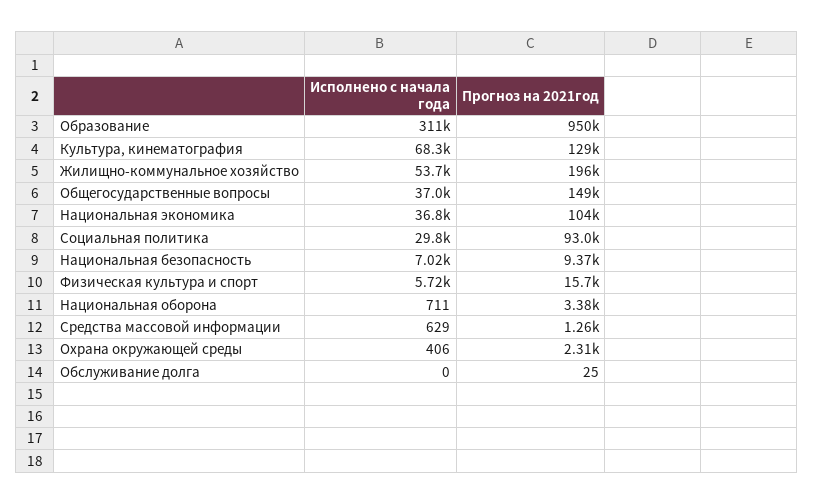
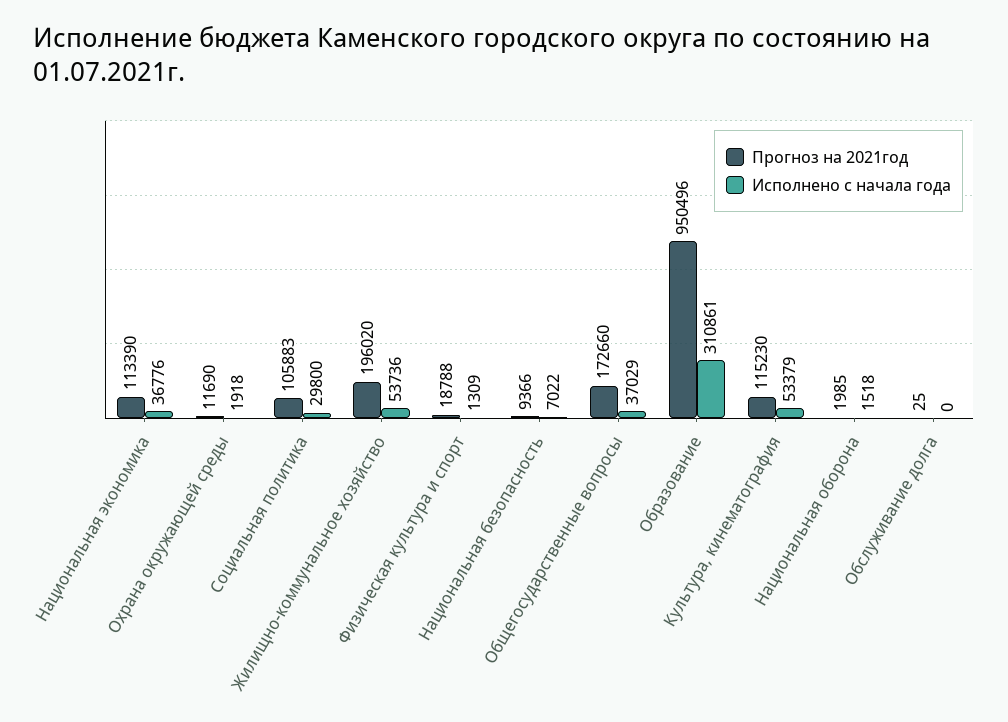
Исполнено с начала года, Культура, кинематография: 68300 -> 53379
Прогноз на 2021год, Культура, кинематография: 129000 -> 115230
Прогноз на 2021год, Общегосударственные вопросы: 149000 -> 172660
Прогноз на 2021год, Национальная экономика: 104000 -> 113390
Прогноз на 2021год, Социальная политика: 93000 -> 105883
Исполнено с начала года, Физическая культура и спорт: 5720 -> 1309
Прогноз на 2021год, Физическая культура и спорт: 15700 -> 18788
Исполнено с начала года, Национальная оборона: 711 -> 1518
Прогноз на 2021год, Национальная оборона: 3380 -> 1985
Исполнено с начала года, Средства массовой информации: 629 -> none
Прогноз на 2021год, Средства массовой информации: 1260 -> none
Исполнено с начала года, Охрана окружающей среды: 406 -> 1918
Прогноз на 2021год, Охрана окружающей среды: 2310 -> 11690

